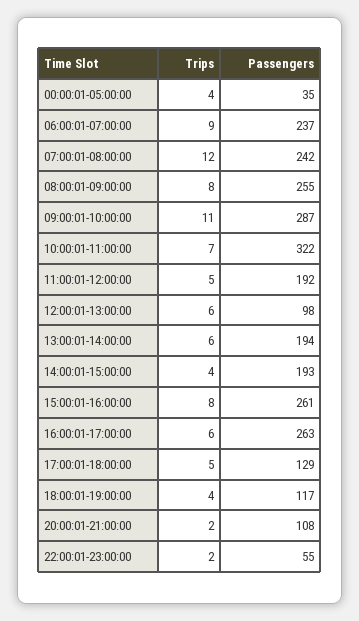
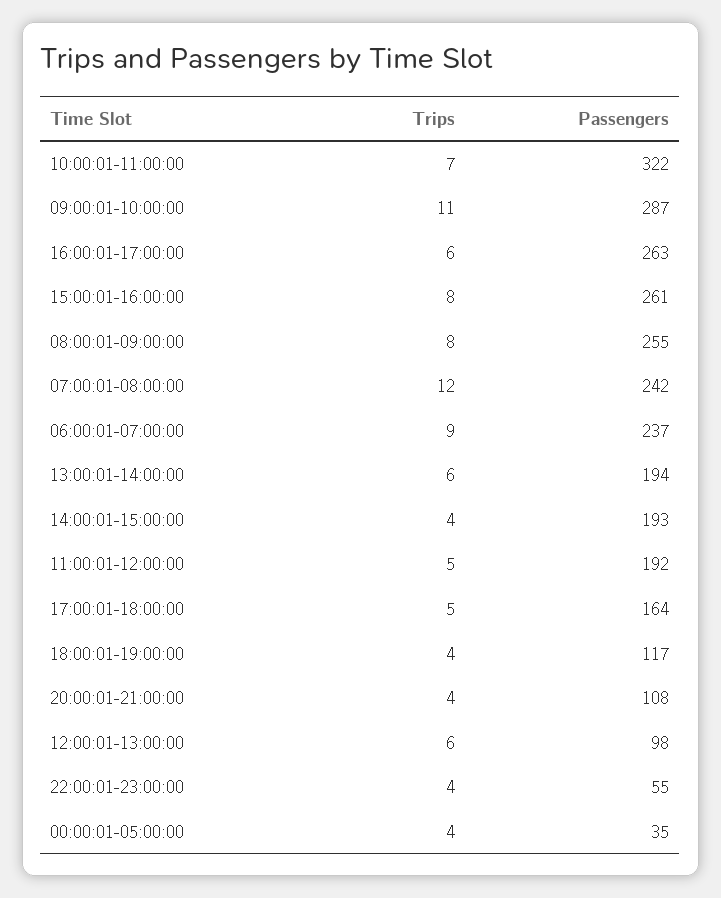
Passengers, 17:00:01-18:00:00: 129 -> 164
Trips, 20:00:01-21:00:00: 2 -> 4
Trips, 22:00:01-23:00:00: 2 -> 4

